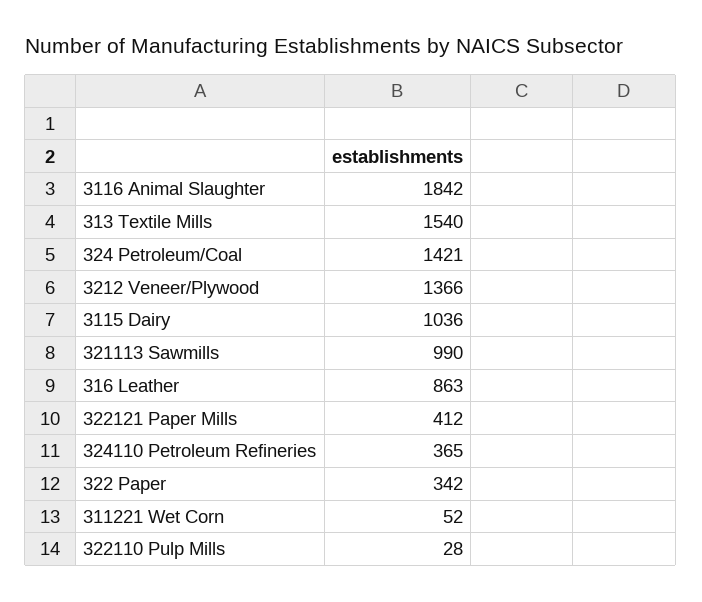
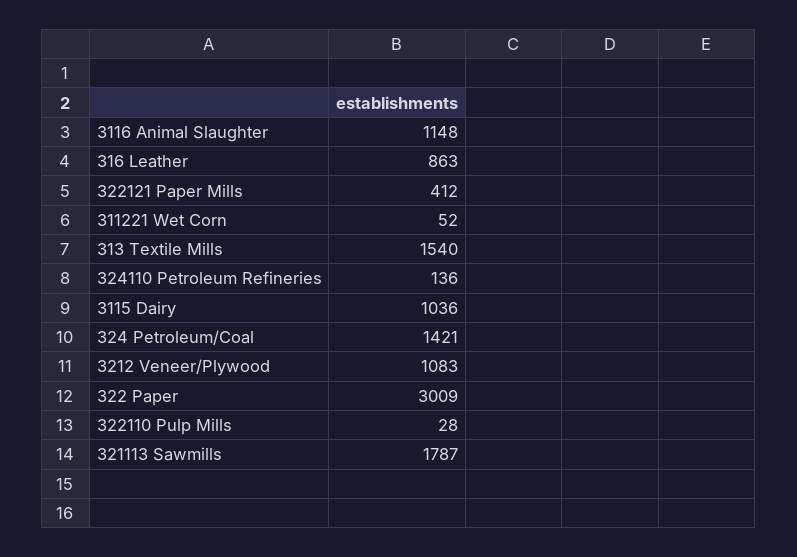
3116 Animal Slaughter: 1842 -> 1148
3212 Veneer/Plywood: 1366 -> 1083
321113 Sawmills: 990 -> 1787
324110 Petroleum Refineries: 365 -> 136
322 Paper: 342 -> 3009

